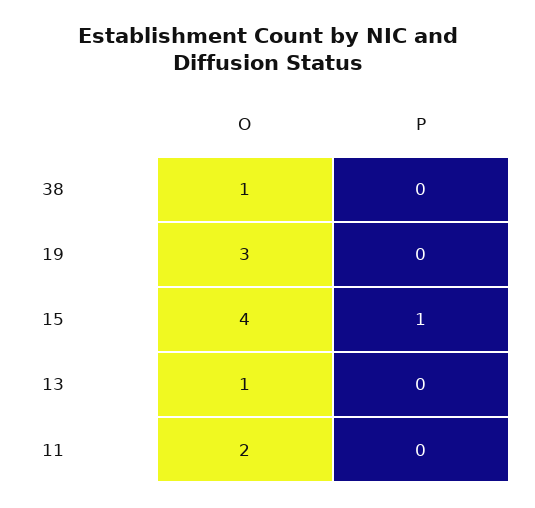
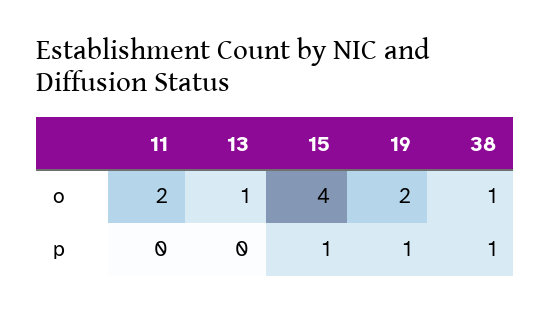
P, 38: 0 -> 1
O, 19: 3 -> 2
P, 19: 0 -> 1

